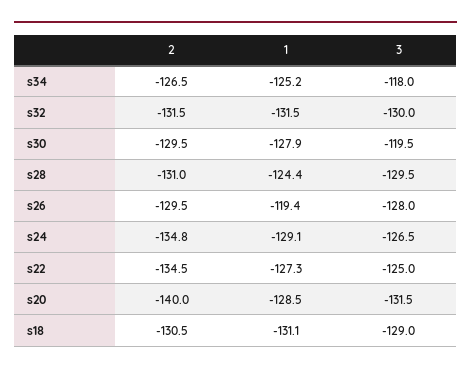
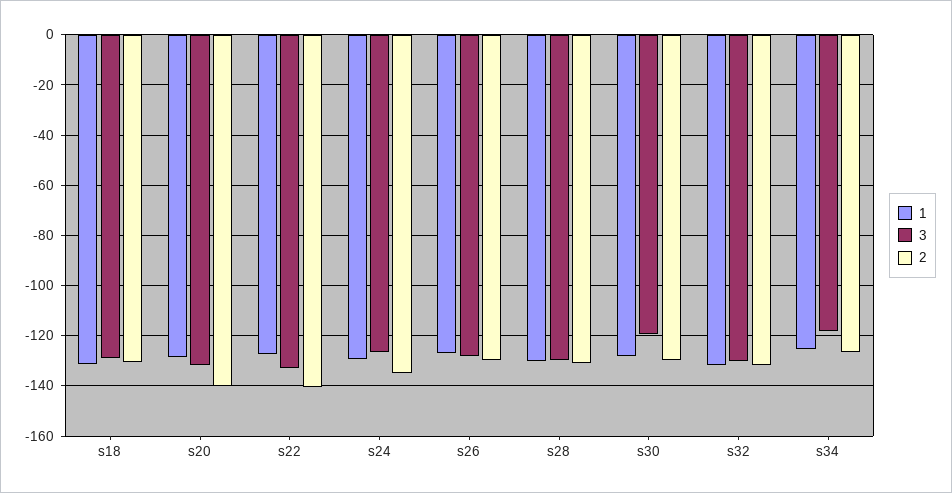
1, s28: -124.4 -> -130
1, s26: -119.4 -> -127.5
2, s22: -134.5 -> -140
3, s22: -125 -> -132.5

